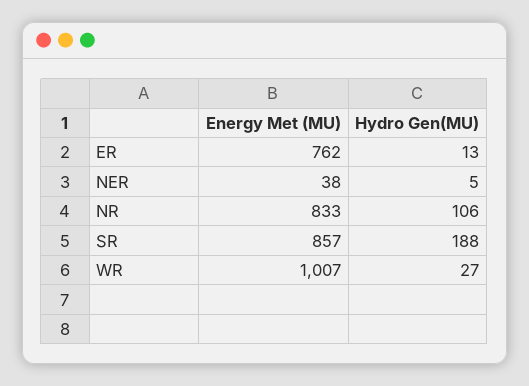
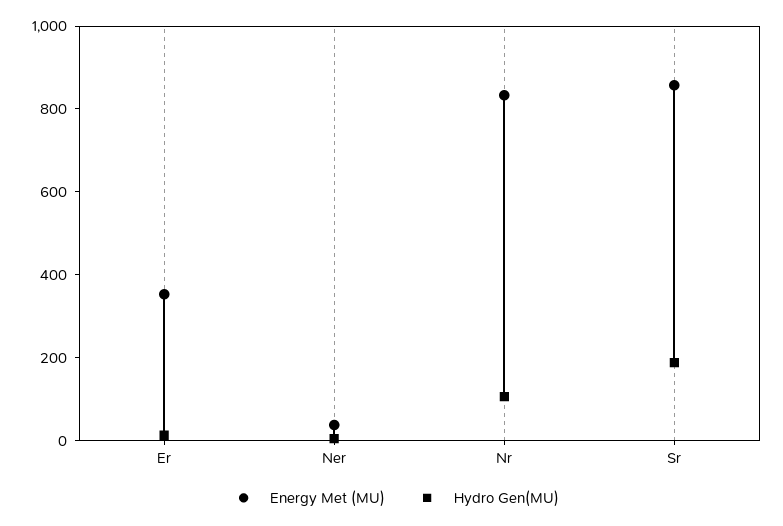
Energy Met (MU), ER: 762 -> 350
Energy Met (MU), WR: 1007 -> none
Hydro Gen(MU), WR: 27 -> none

